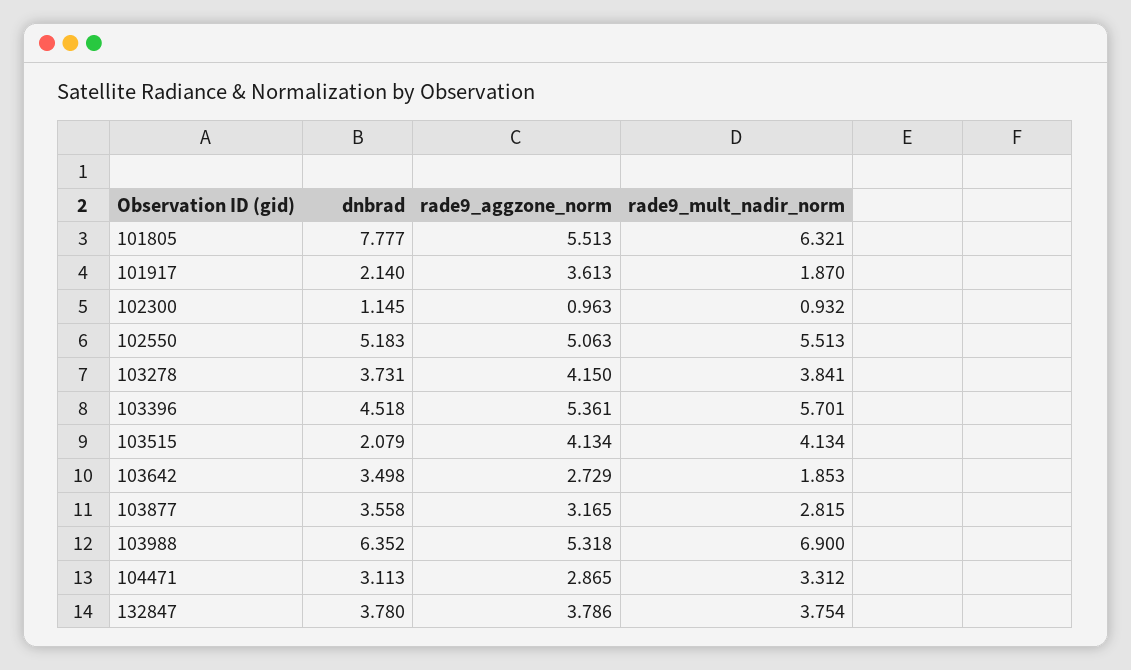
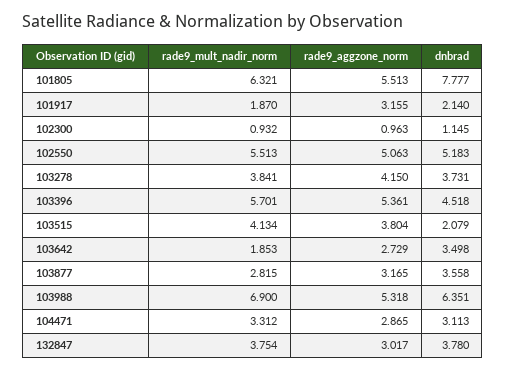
rade9_aggzone_norm, 101917: 3.613 -> 3.155
rade9_aggzone_norm, 103515: 4.134 -> 3.804
dnbrad, 103988: 6.352 -> 6.351
rade9_aggzone_norm, 132847: 3.786 -> 3.017

